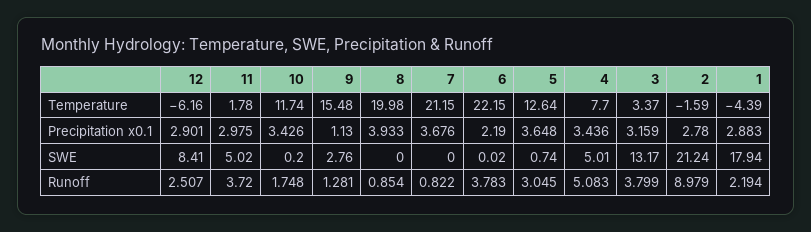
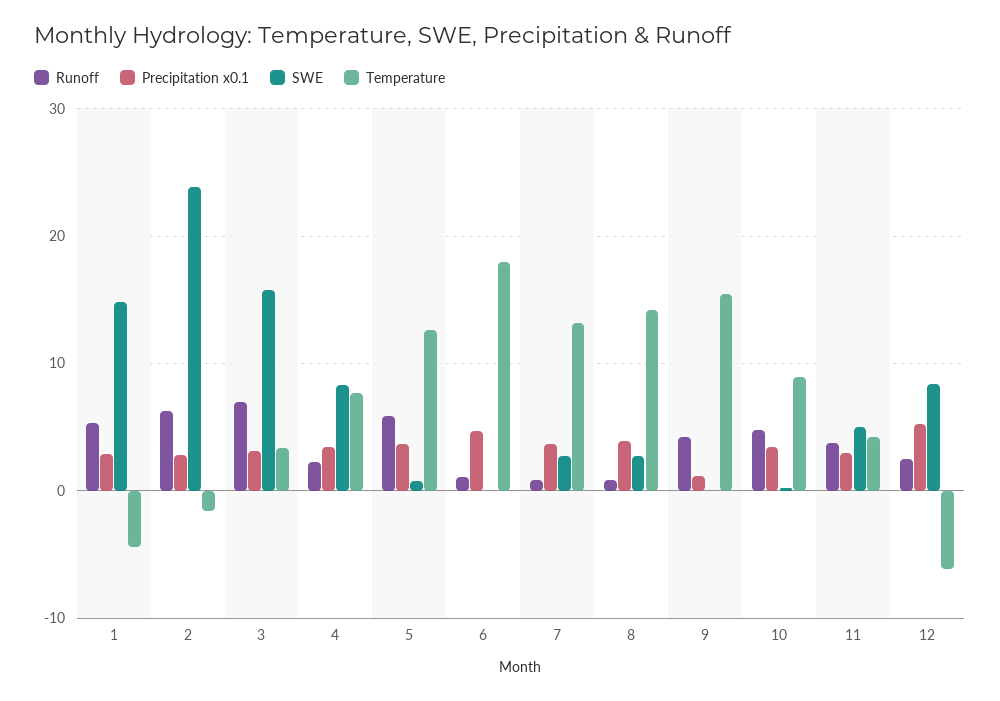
Temperature, 11: 1.78 -> 4
Temperature, 10: 11.74 -> 9
Temperature, 8: 19.98 -> 14
Temperature, 7: 21.15 -> 13
Temperature, 6: 22.15 -> 18
Precipitation x0.1, 12: 2.901 -> 5
Precipitation x0.1, 6: 2.19 -> 5
SWE, 9: 2.76 -> 0
SWE, 8: 0 -> 3
SWE, 7: 0 -> 3
SWE, 4: 5.01 -> 8
SWE, 3: 13.17 -> 16
SWE, 2: 21.24 -> 24
SWE, 1: 17.94 -> 15
Runoff, 10: 1.748 -> 5
Runoff, 9: 1.281 -> 4
Runoff, 6: 3.783 -> 1
Runoff, 5: 3.045 -> 6
Runoff, 4: 5.083 -> 2
Runoff, 3: 3.799 -> 7
Runoff, 2: 8.979 -> 6
Runoff, 1: 2.194 -> 5

